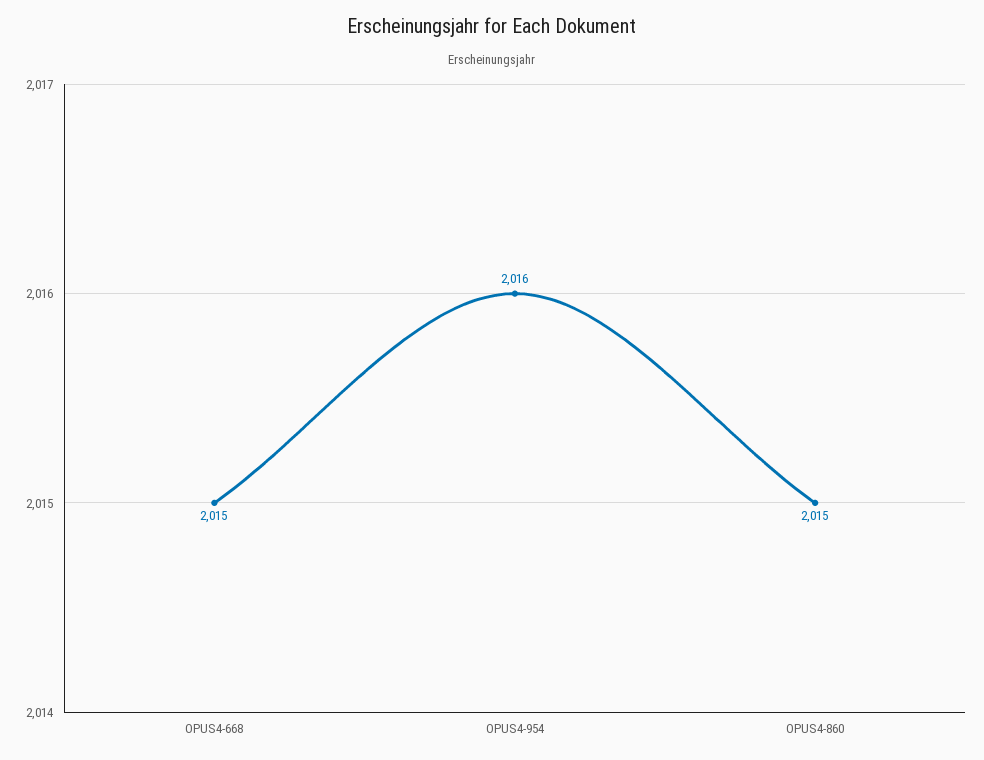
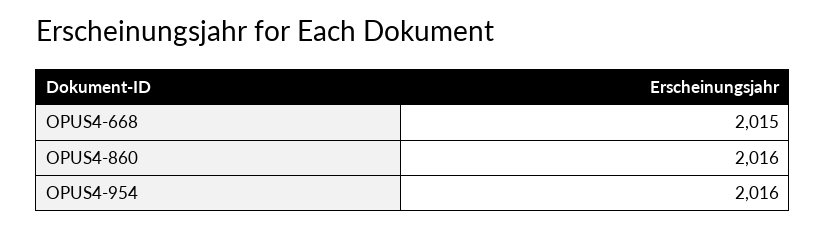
OPUS4-860: 2015 -> 2016

